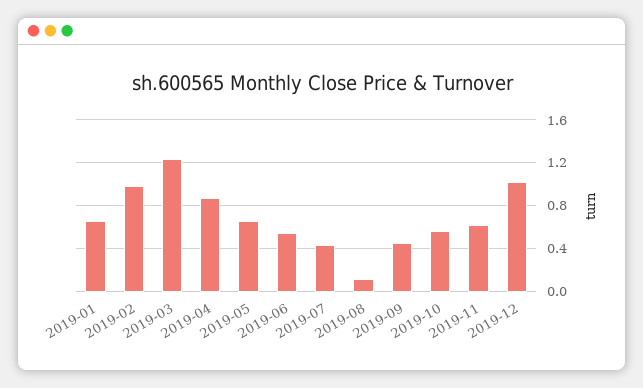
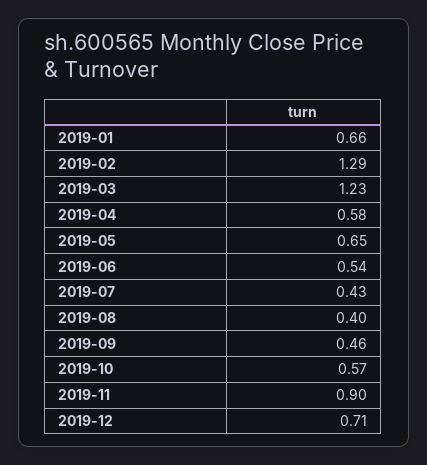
2019-02: 1 -> 1.29
2019-04: 0.9 -> 0.58
2019-08: 0.1 -> 0.4
2019-11: 0.6 -> 0.9
2019-12: 1 -> 0.71

